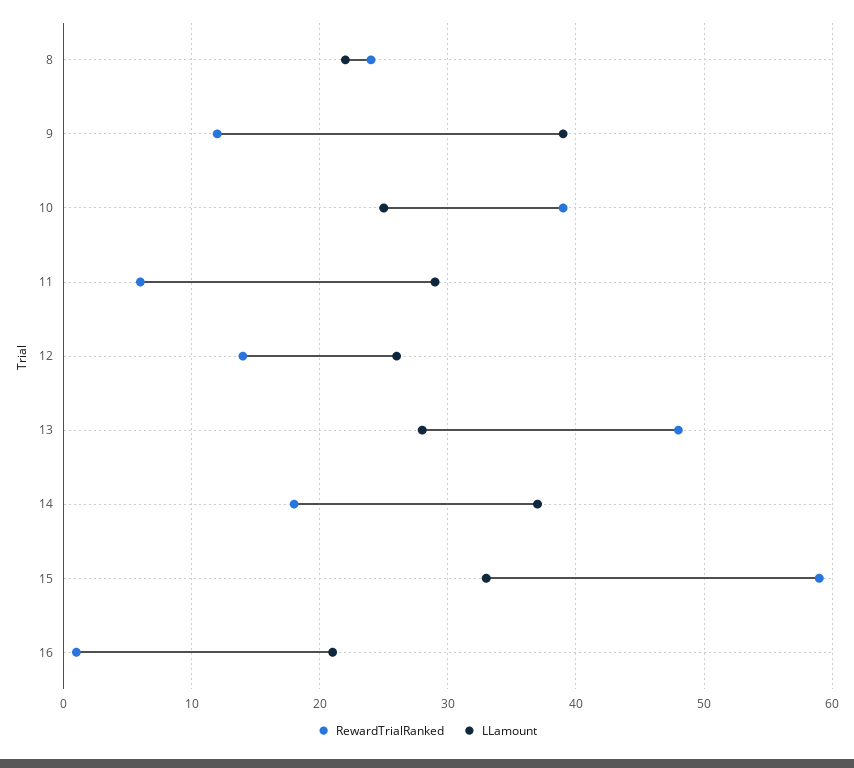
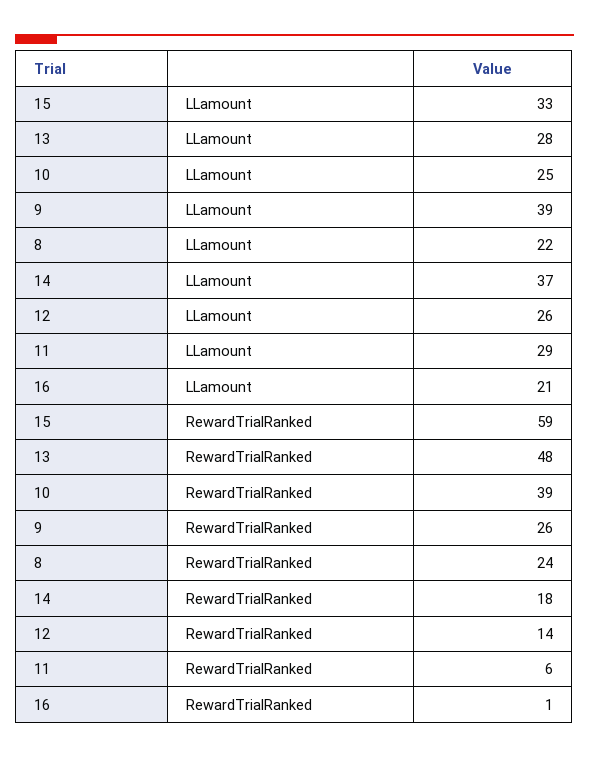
RewardTrialRanked, 9: 12 -> 26

